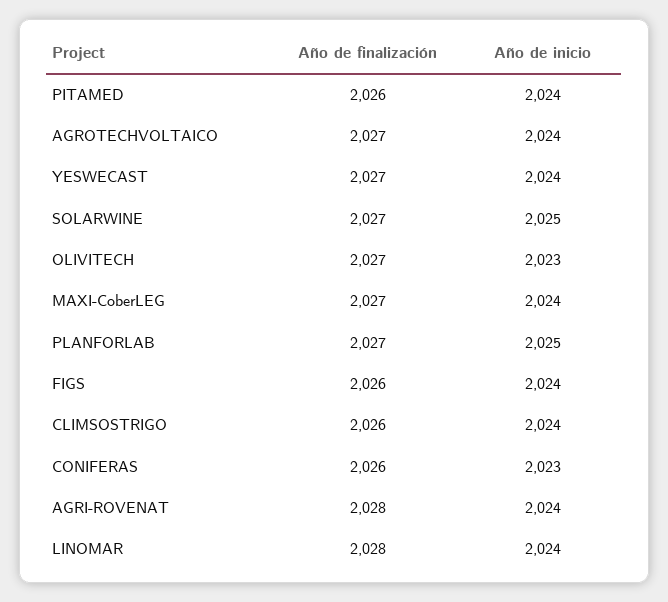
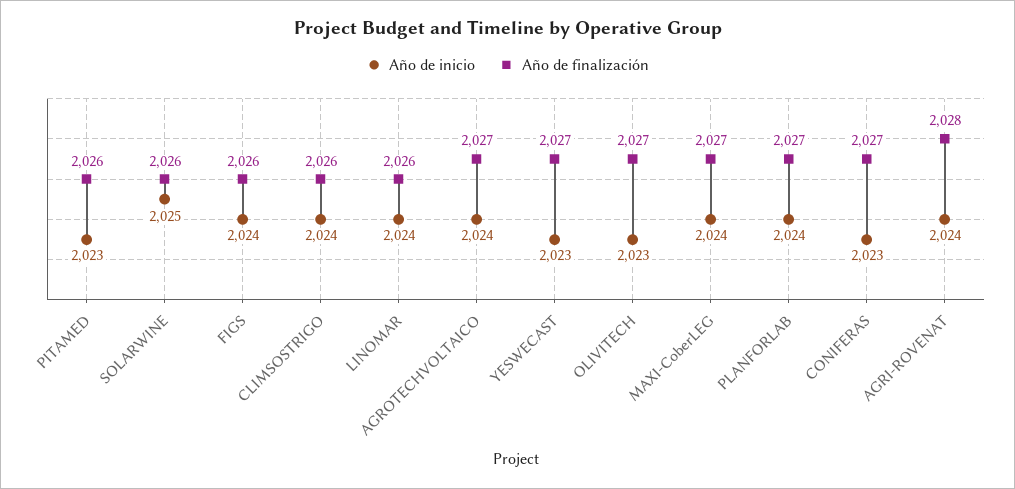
Año de inicio, PITAMED: 2024 -> 2023
Año de inicio, YESWECAST: 2024 -> 2023
Año de finalización, SOLARWINE: 2027 -> 2026
Año de inicio, PLANFORLAB: 2025 -> 2024
Año de finalización, CONIFERAS: 2026 -> 2027
Año de finalización, LINOMAR: 2028 -> 2026

